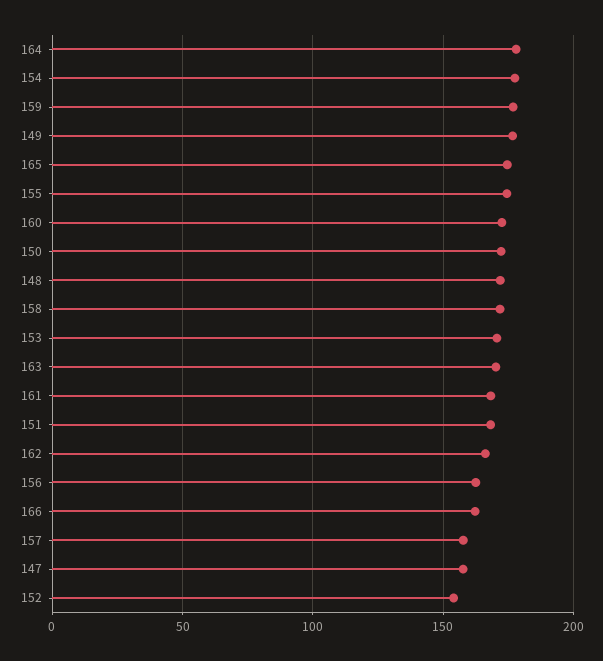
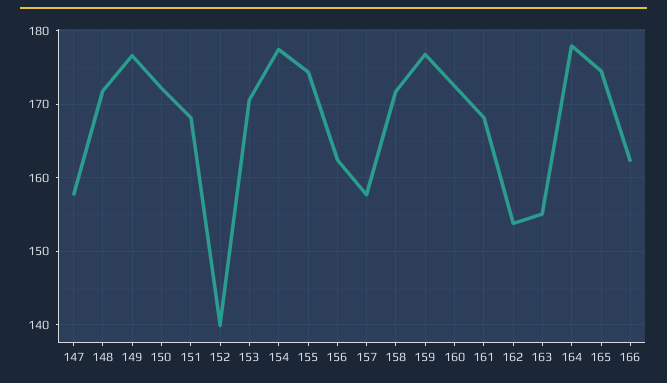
163: 170 -> 155
162: 165 -> 154
152: 155 -> 140

